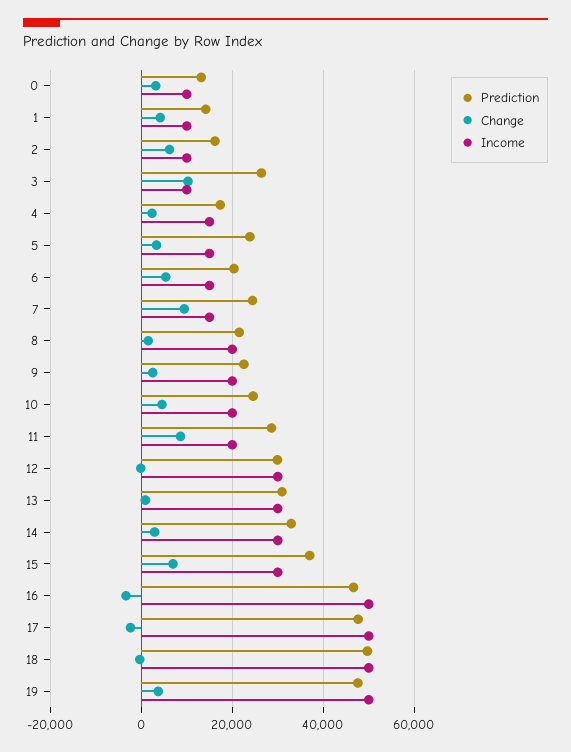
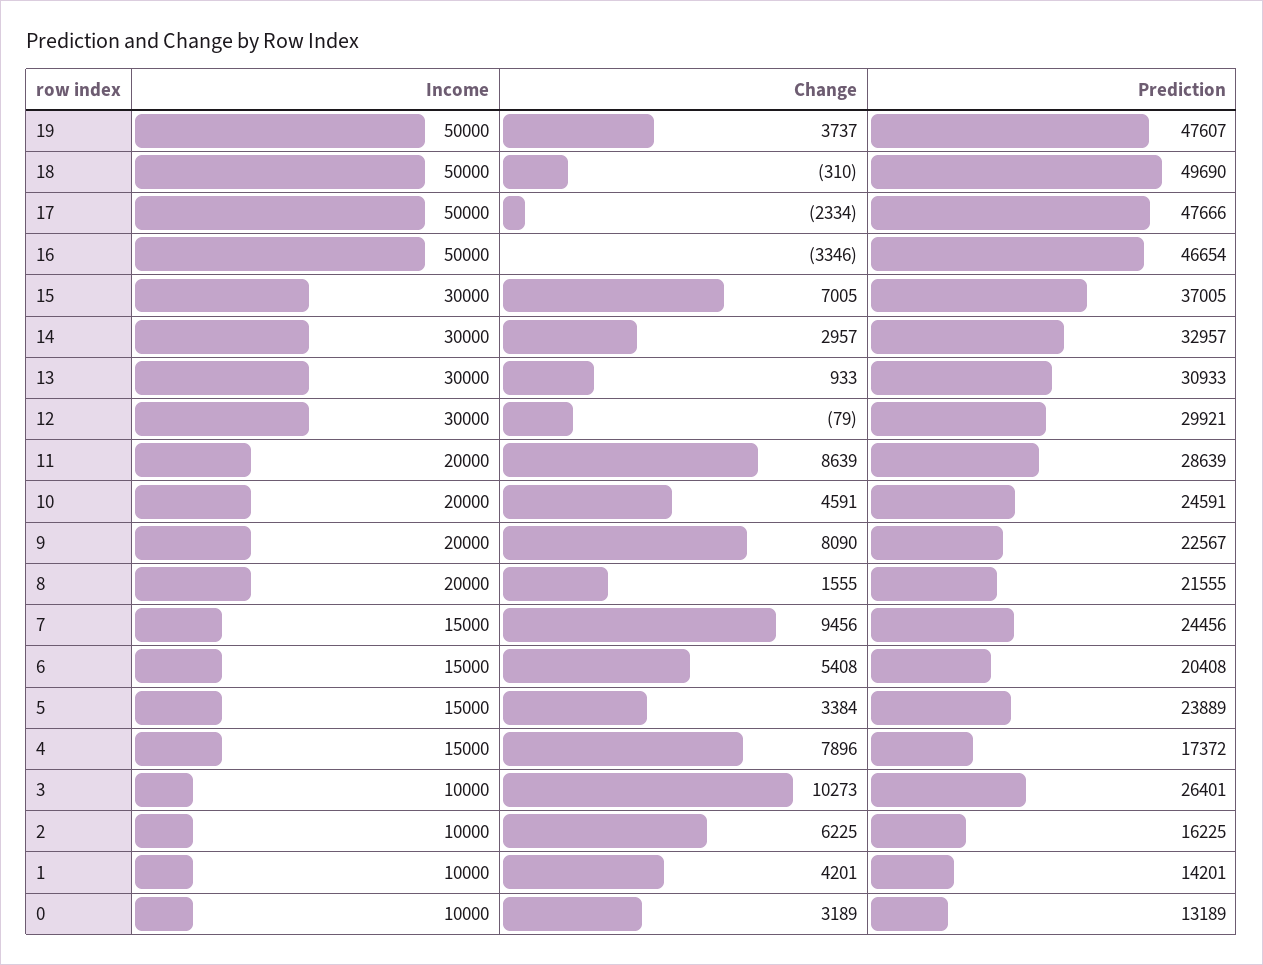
Change, 4: 2000 -> 7896
Change, 9: 2000 -> 8090

